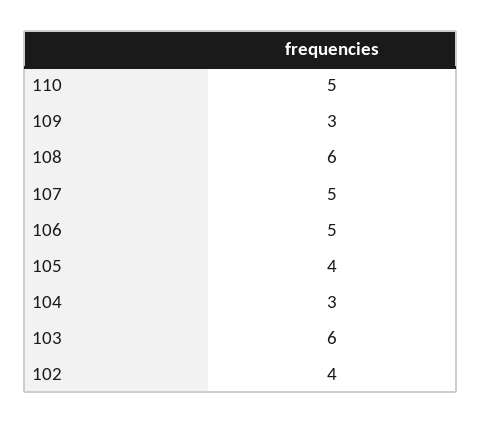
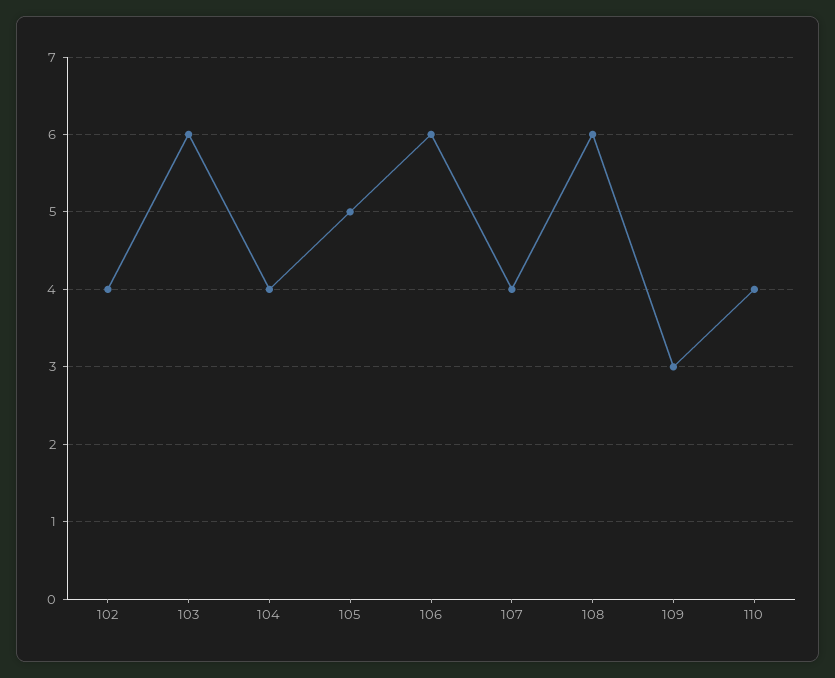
110: 5 -> 4
107: 5 -> 4
106: 5 -> 6
105: 4 -> 5
104: 3 -> 4

